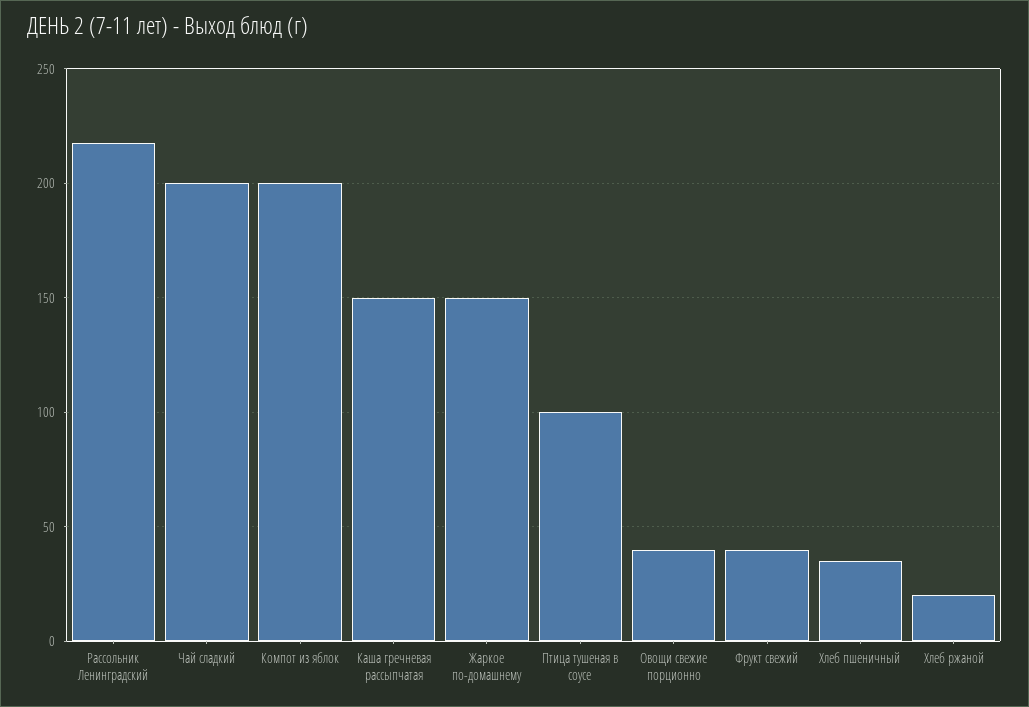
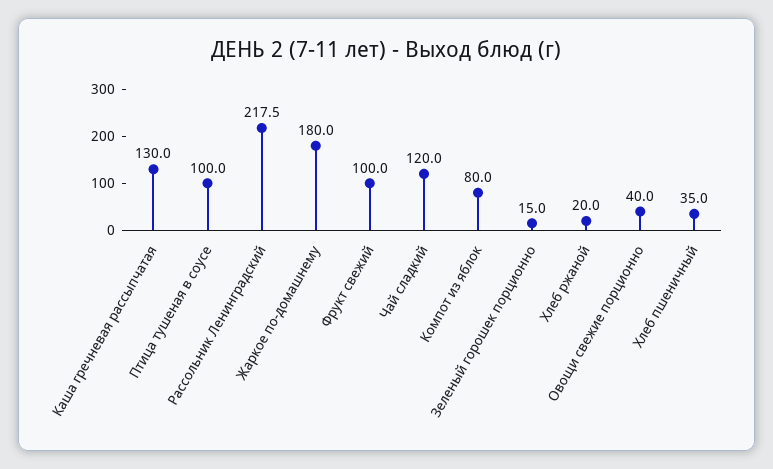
Чай сладкий: 200 -> 120
Компот из яблок: 200 -> 80
Каша гречневая рассыпчатая: 150 -> 130
Жаркое по-домашнему: 150 -> 180
Фрукт свежий: 40 -> 100
Зеленый горошек порционно: none -> 15

